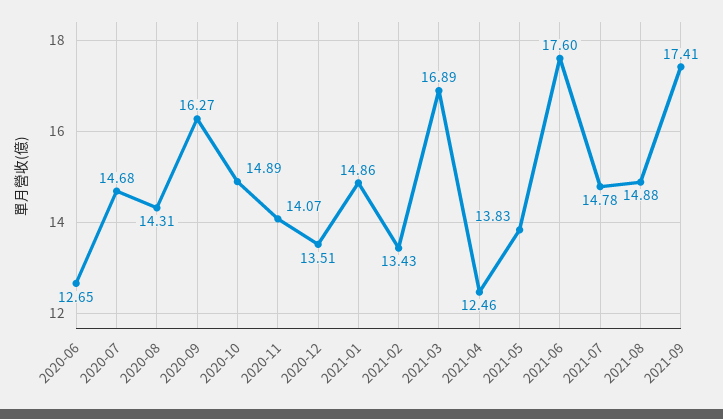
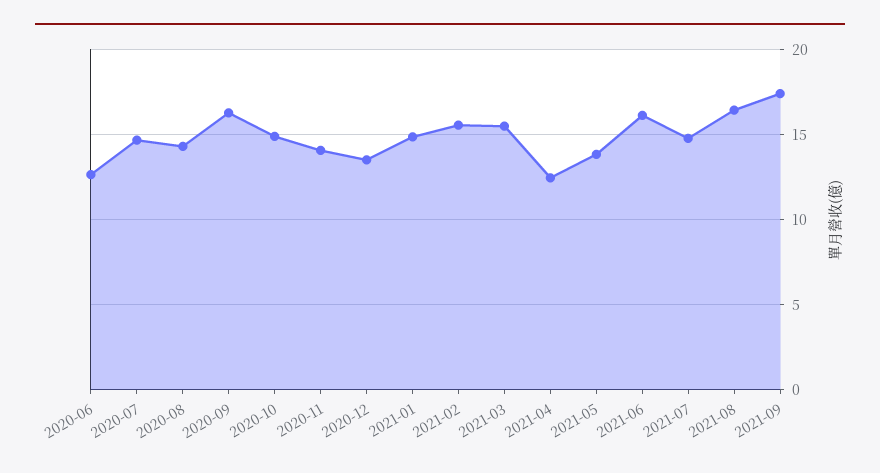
2021-02: 13.43 -> 15.5
2021-03: 16.89 -> 15.5
2021-06: 17.6 -> 16
2021-08: 14.88 -> 16.5

